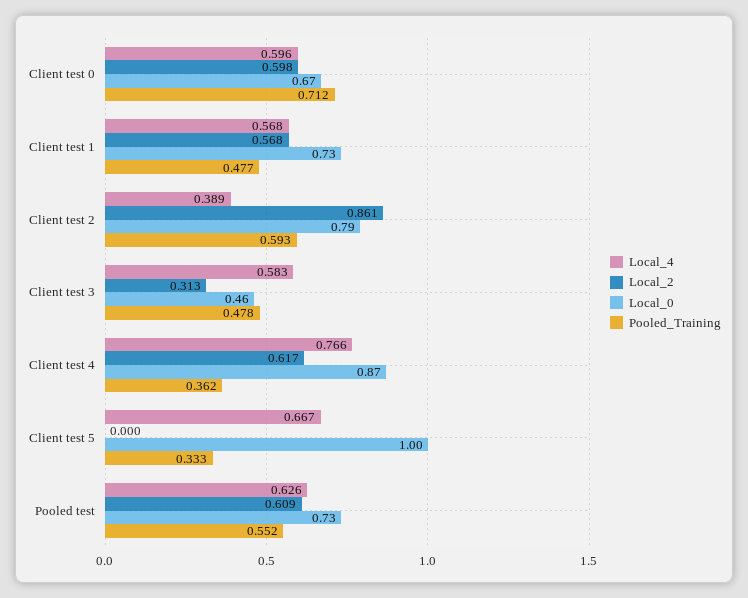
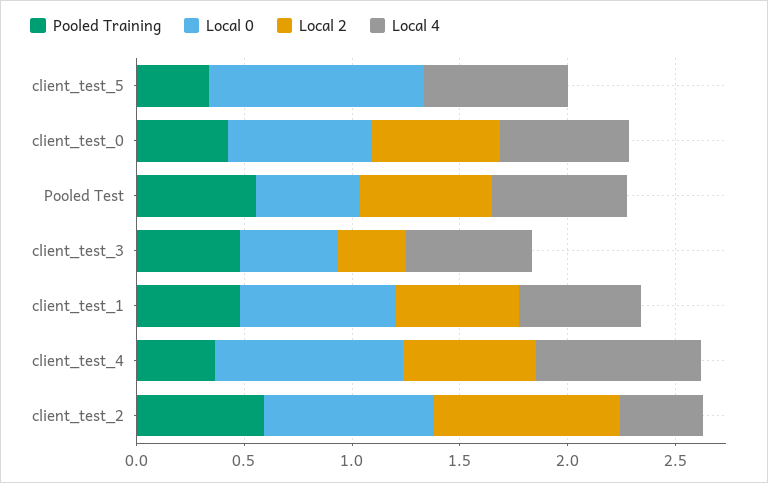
Pooled_Training, Client test 0: 0.712 -> 0.4
Local_0, Pooled test: 0.73 -> 0.5

